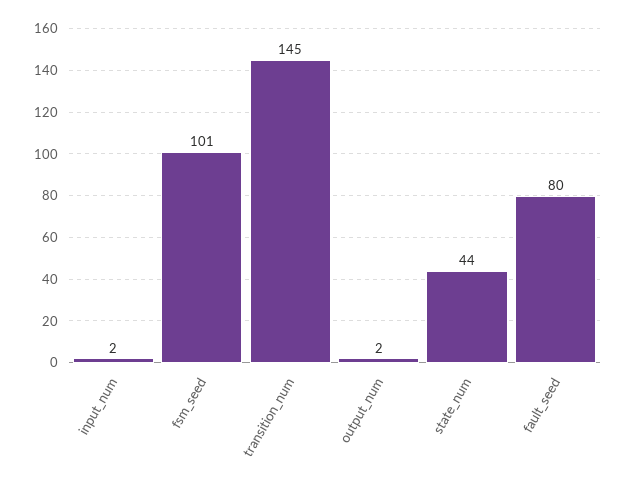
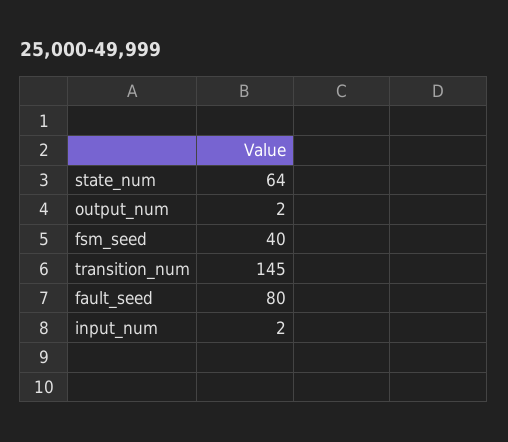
fsm_seed: 101 -> 40
state_num: 44 -> 64

